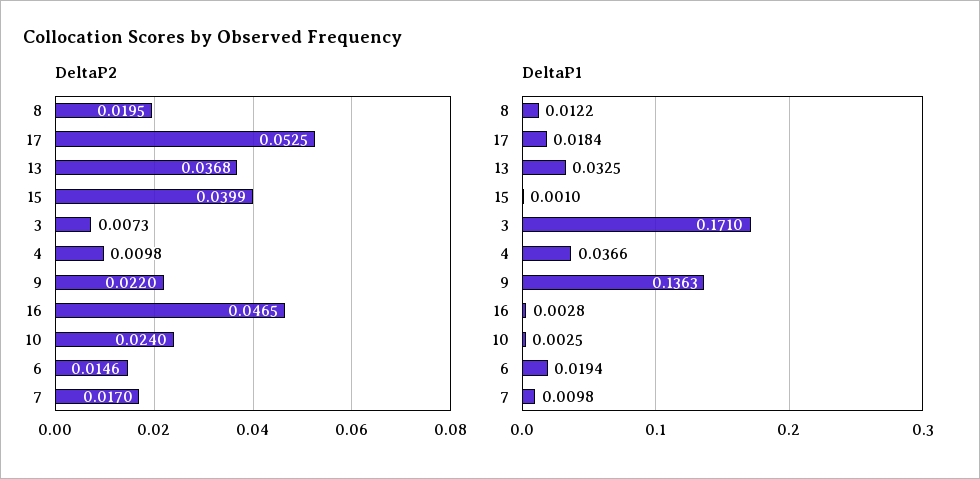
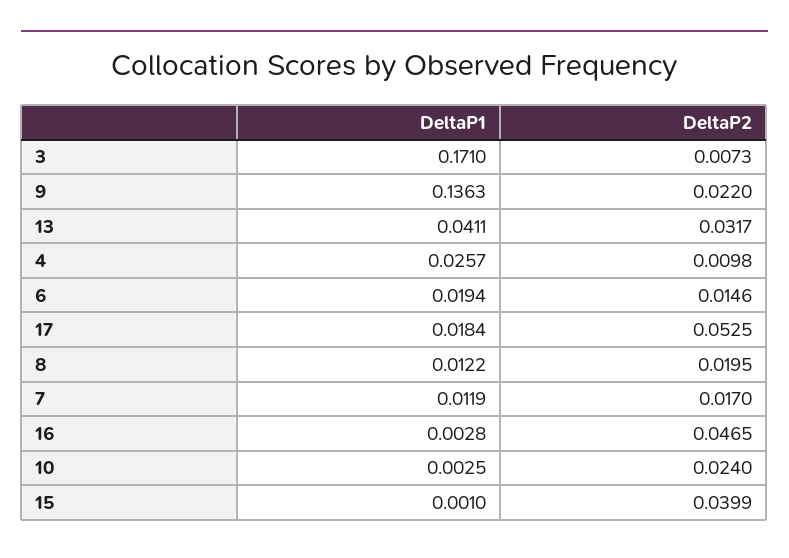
DeltaP2, 13: 0.0368 -> 0.0317
DeltaP1, 13: 0.0325 -> 0.0411
DeltaP1, 4: 0.0366 -> 0.0257
DeltaP1, 7: 0.0098 -> 0.0119

